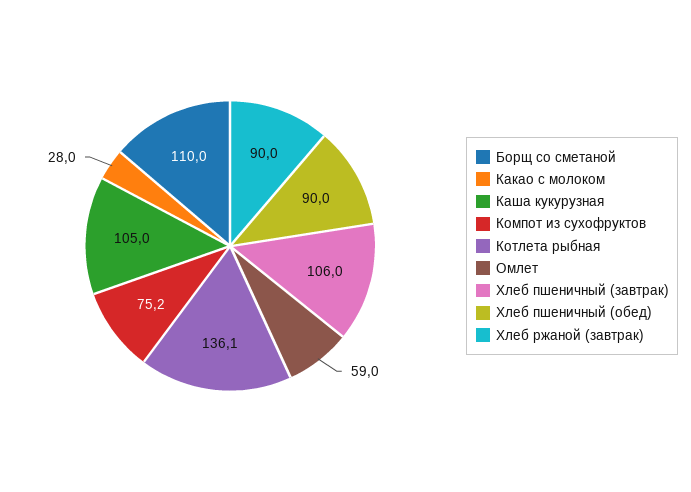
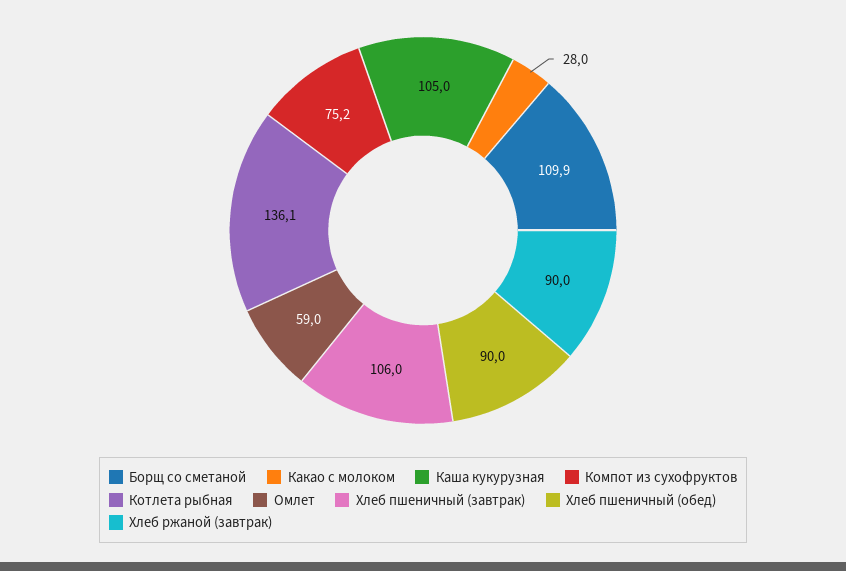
Борщ со сметаной: 110 -> 109.9

